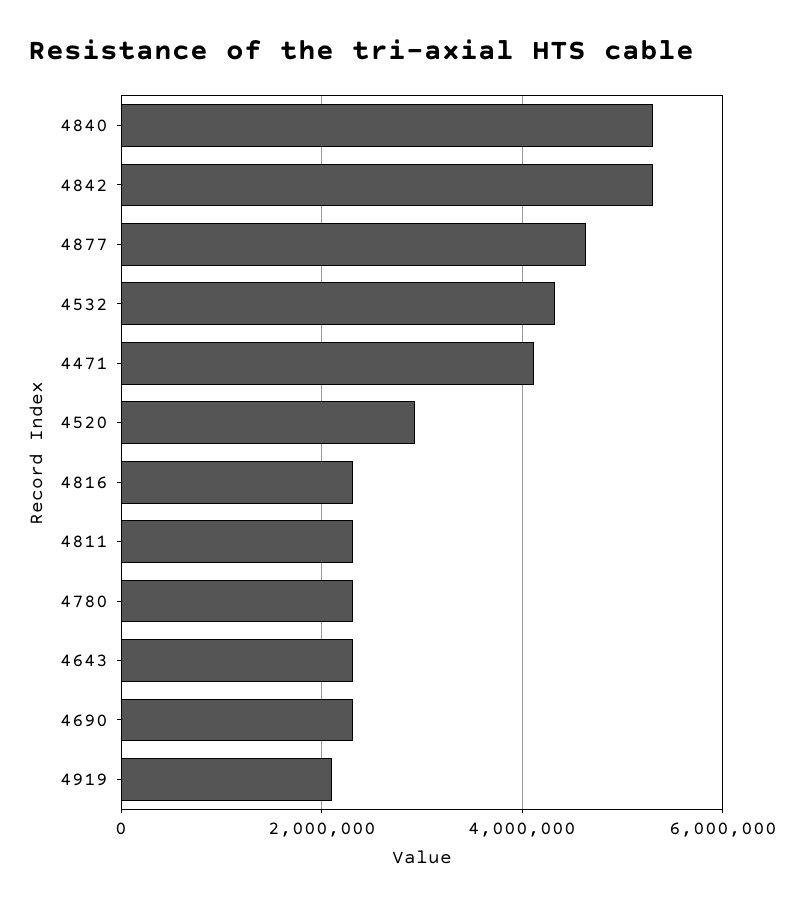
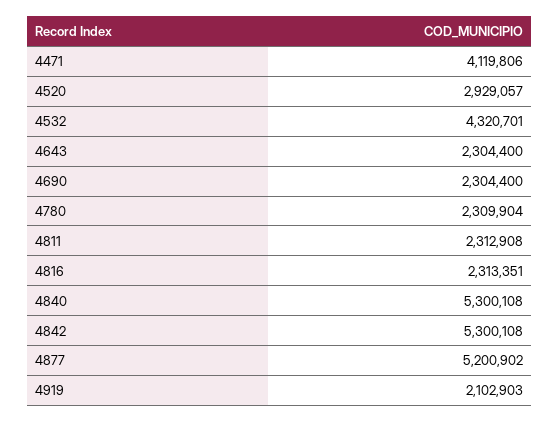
4877: 4600000 -> 5200902

